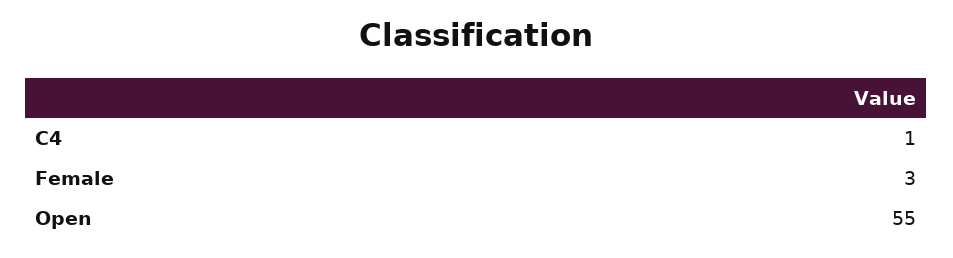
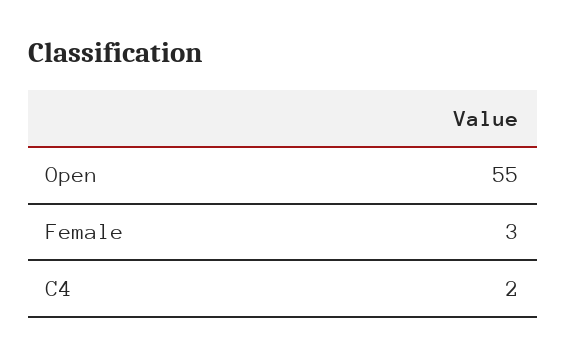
C4: 1 -> 2

